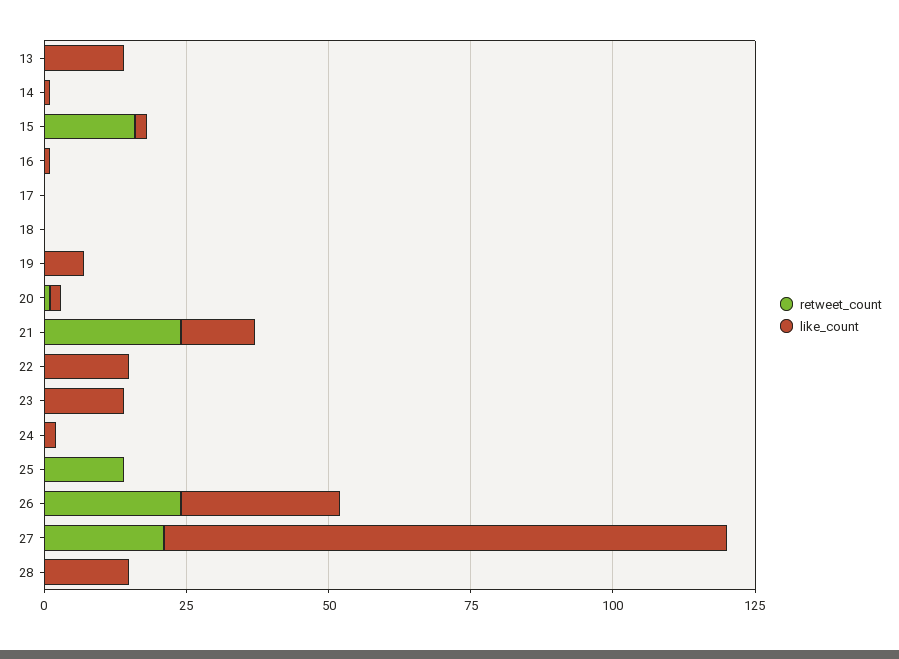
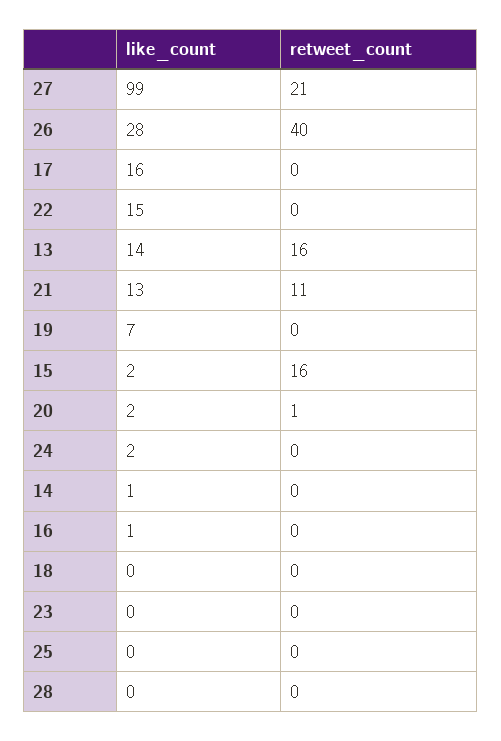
retweet_count, 13: 0 -> 16
like_count, 17: 0 -> 16
retweet_count, 21: 25 -> 11
like_count, 23: 15 -> 0
retweet_count, 25: 15 -> 0
retweet_count, 26: 25 -> 40
like_count, 28: 15 -> 0

